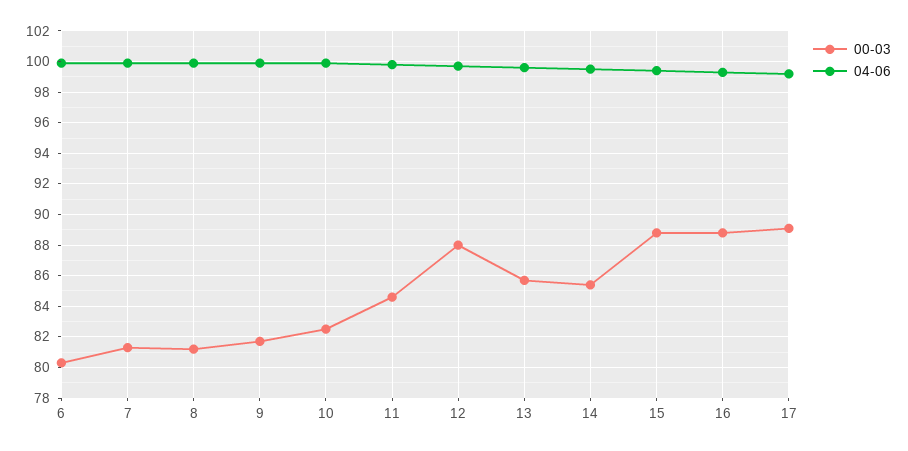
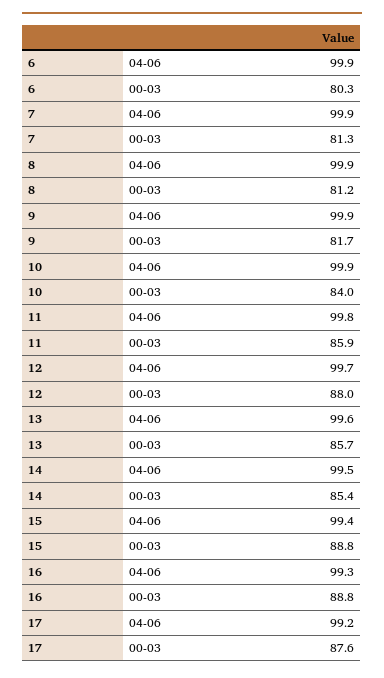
00-03, 10: 82.5 -> 84
00-03, 11: 84.5 -> 85.9
00-03, 17: 89 -> 87.6

